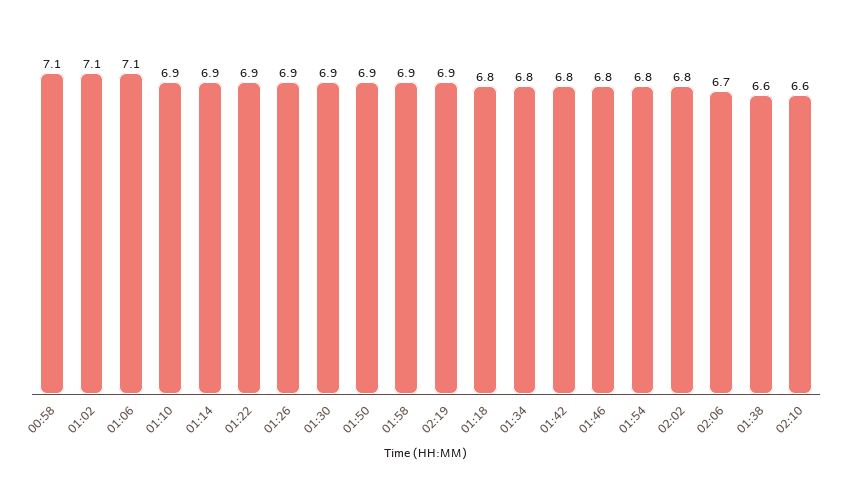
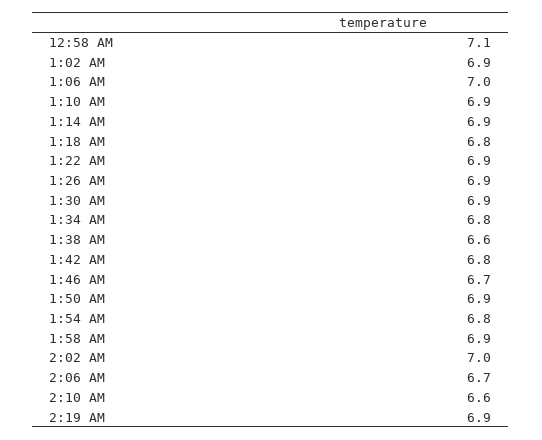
01:02: 7.1 -> 6.9
01:06: 7.1 -> 7
01:46: 6.8 -> 6.7
02:02: 6.8 -> 7

